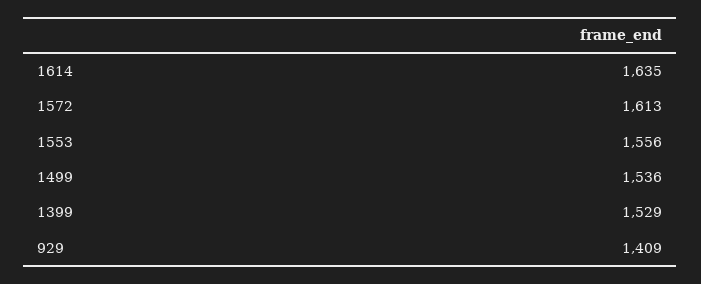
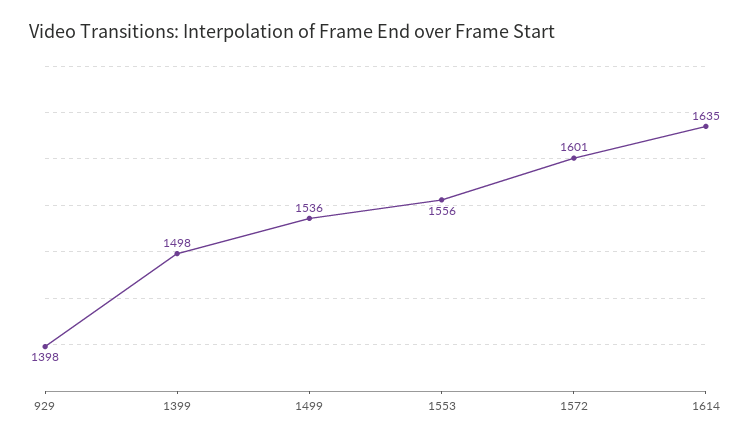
1572: 1613 -> 1601
1399: 1529 -> 1498
929: 1409 -> 1398

